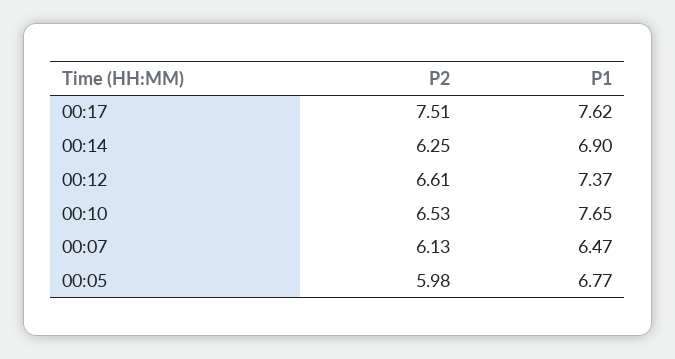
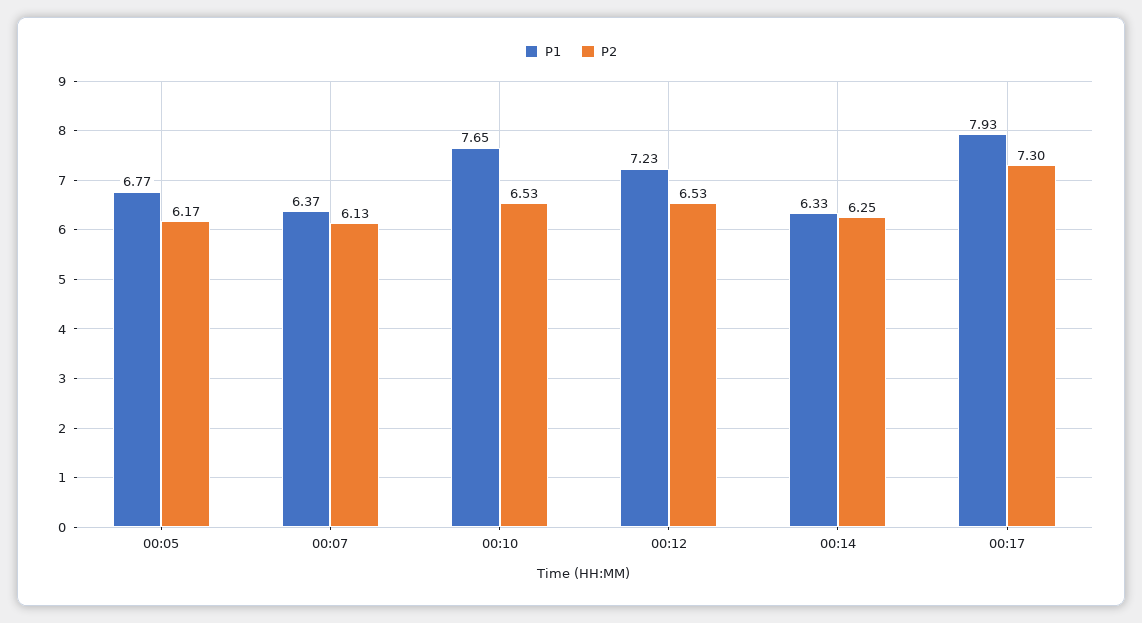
P2, 00:17: 7.51 -> 7.3
P1, 00:17: 7.62 -> 7.93
P1, 00:14: 6.9 -> 6.33
P2, 00:12: 6.61 -> 6.53
P1, 00:12: 7.37 -> 7.23
P1, 00:07: 6.47 -> 6.37
P2, 00:05: 5.98 -> 6.17

